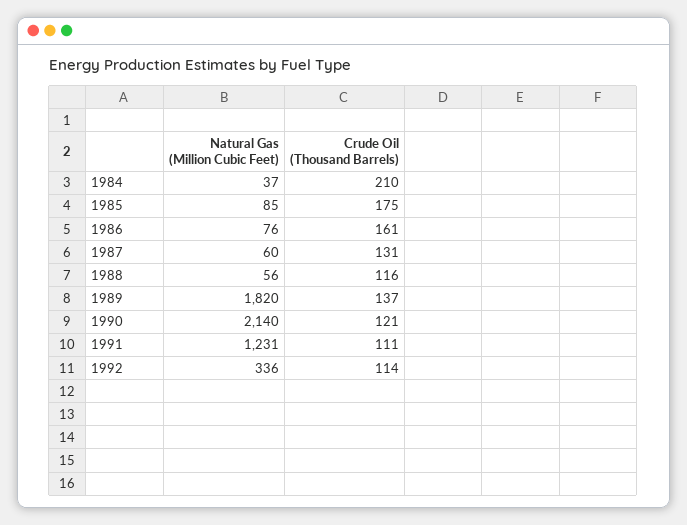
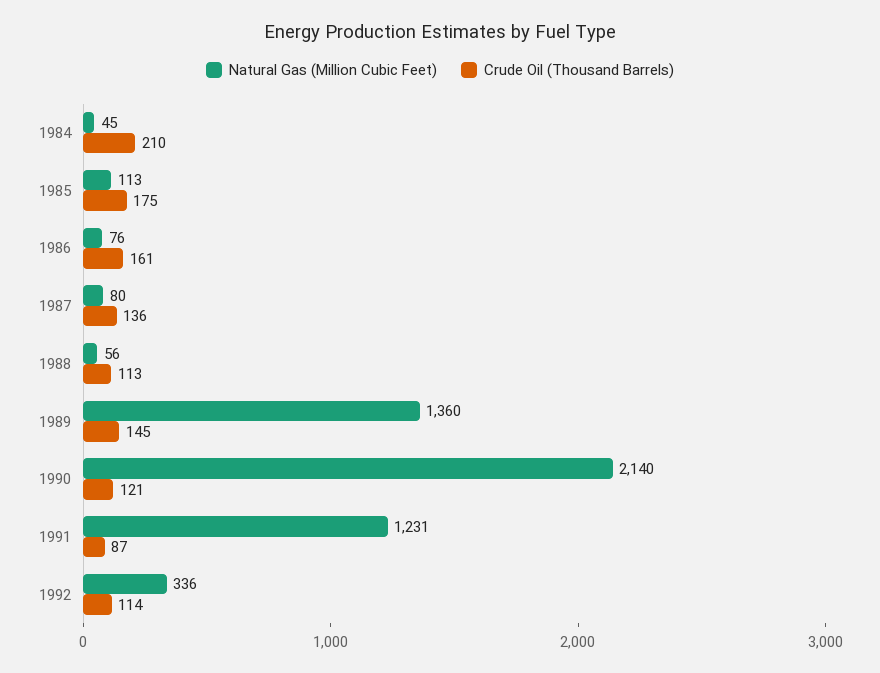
Natural Gas (Million Cubic Feet), 1984: 37 -> 45
Natural Gas (Million Cubic Feet), 1985: 85 -> 113
Natural Gas (Million Cubic Feet), 1987: 60 -> 80
Crude Oil (Thousand Barrels), 1987: 131 -> 136
Crude Oil (Thousand Barrels), 1988: 116 -> 113
Natural Gas (Million Cubic Feet), 1989: 1820 -> 1360
Crude Oil (Thousand Barrels), 1989: 137 -> 145
Crude Oil (Thousand Barrels), 1991: 111 -> 87

